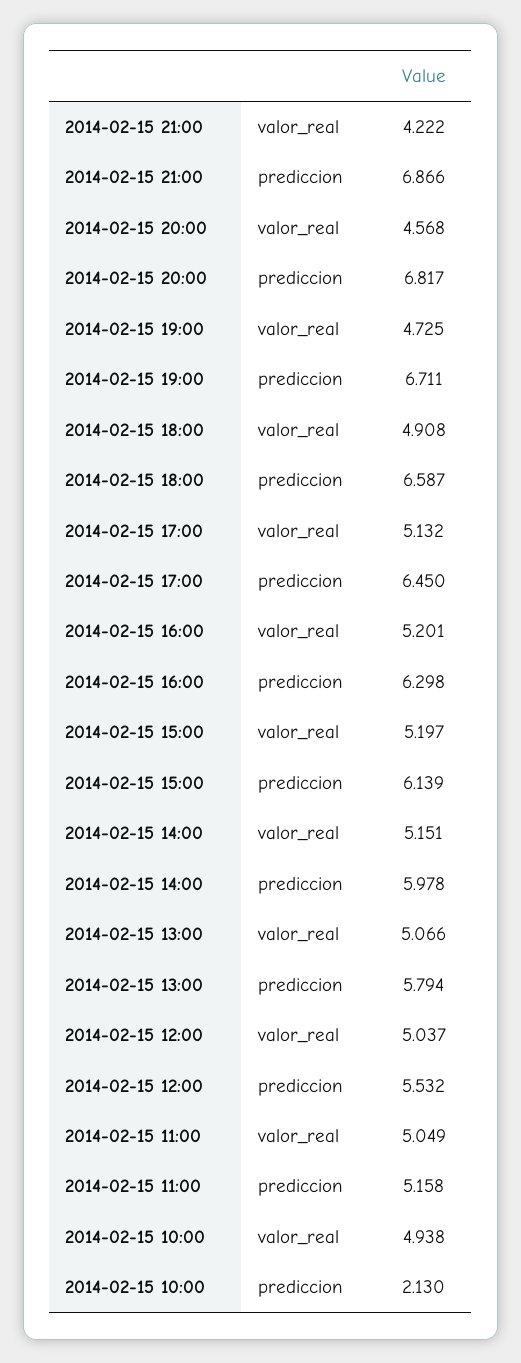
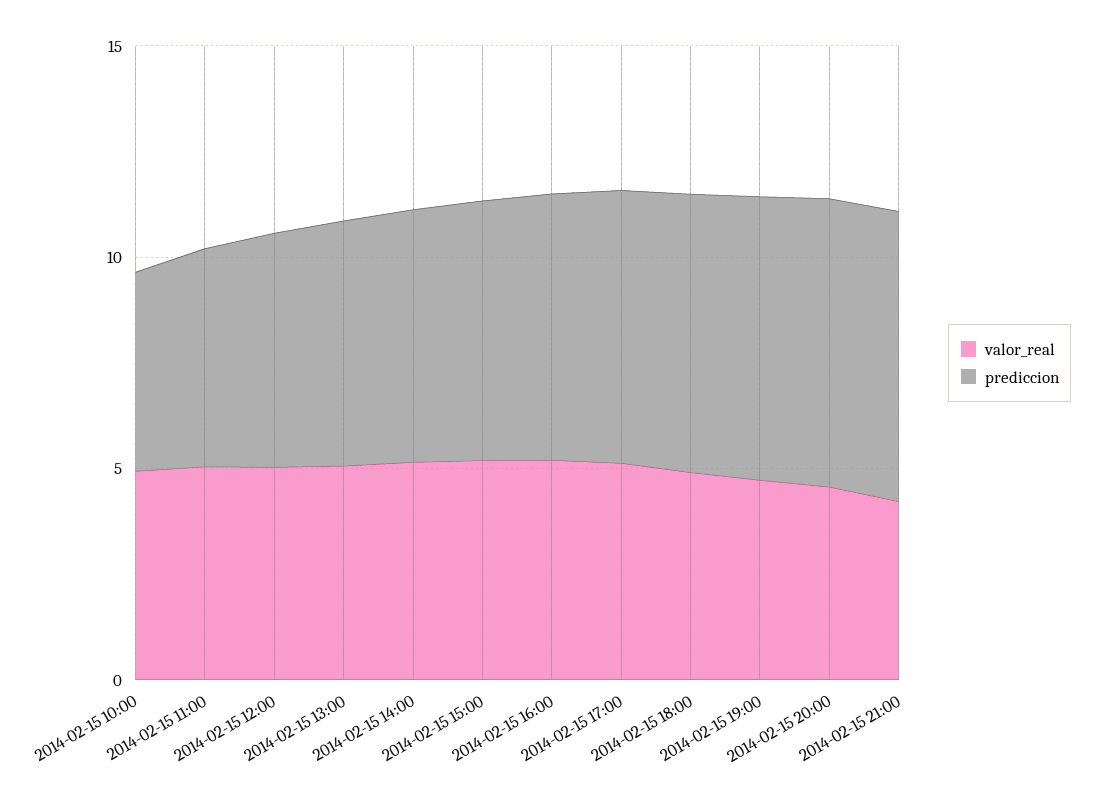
prediccion, 2014-02-15 10:00: 2.13 -> 5

